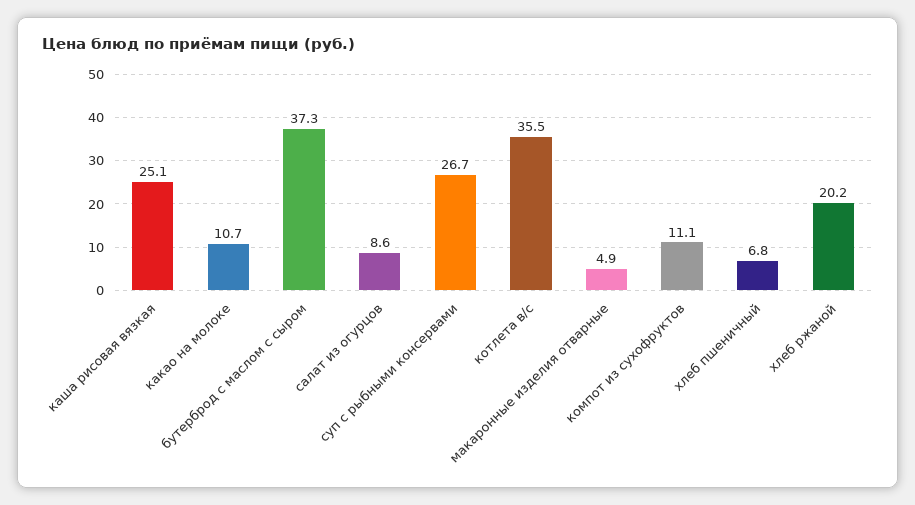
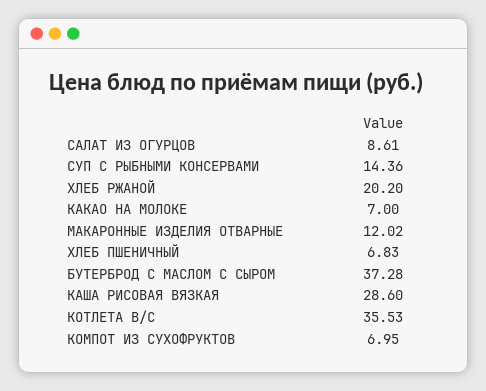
каша рисовая вязкая: 25.1 -> 28.6
какао на молоке: 10.7 -> 7
суп с рыбными консервами: 26.7 -> 14.36
макаронные изделия отварные: 4.9 -> 12.02
компот из сухофруктов: 11.1 -> 6.95

